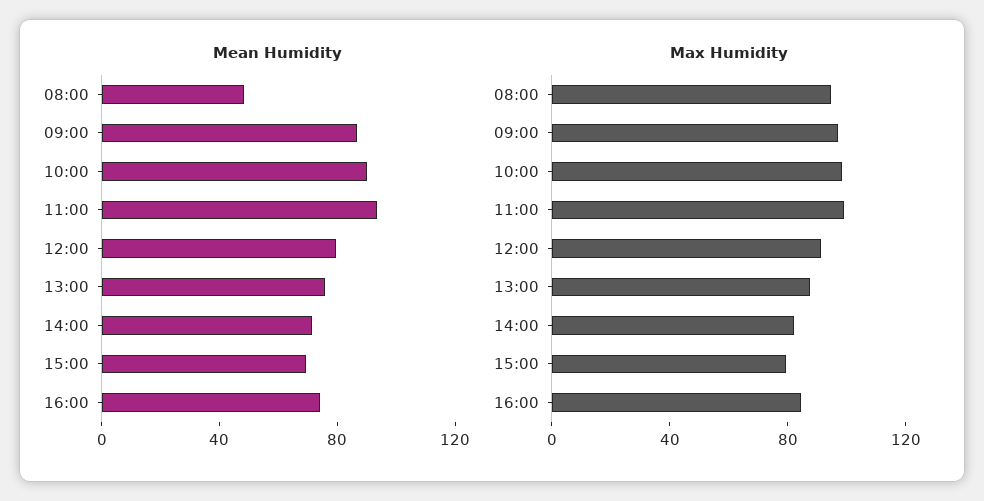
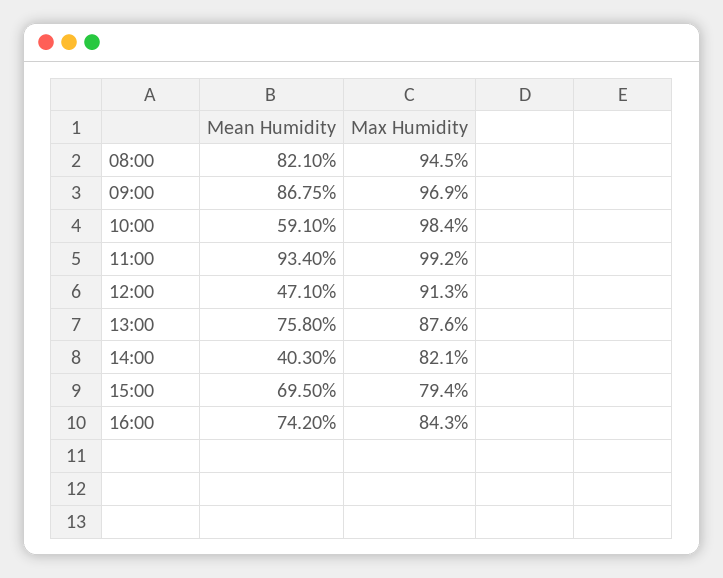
Mean Humidity, 08:00: 50 -> 82.1
Mean Humidity, 10:00: 90 -> 59.1
Mean Humidity, 12:00: 80 -> 47.1
Mean Humidity, 14:00: 70 -> 40.3

